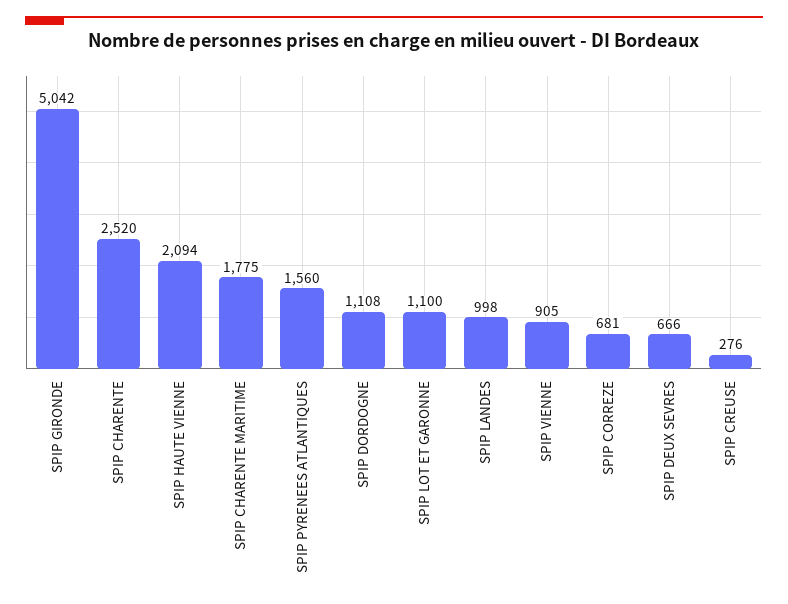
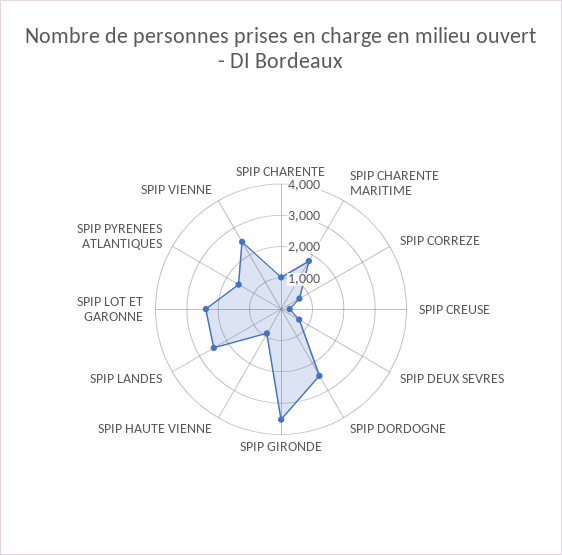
SPIP GIRONDE: 5042 -> 3500
SPIP CHARENTE: 2520 -> 1000
SPIP HAUTE VIENNE: 2094 -> 1000
SPIP DORDOGNE: 1108 -> 2500
SPIP LOT ET GARONNE: 1100 -> 2500
SPIP LANDES: 998 -> 2500
SPIP VIENNE: 905 -> 2500

